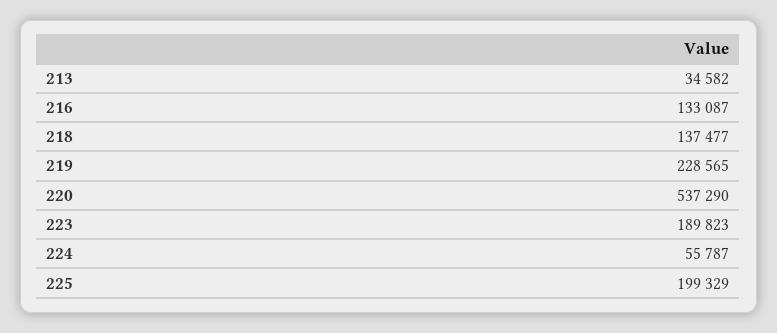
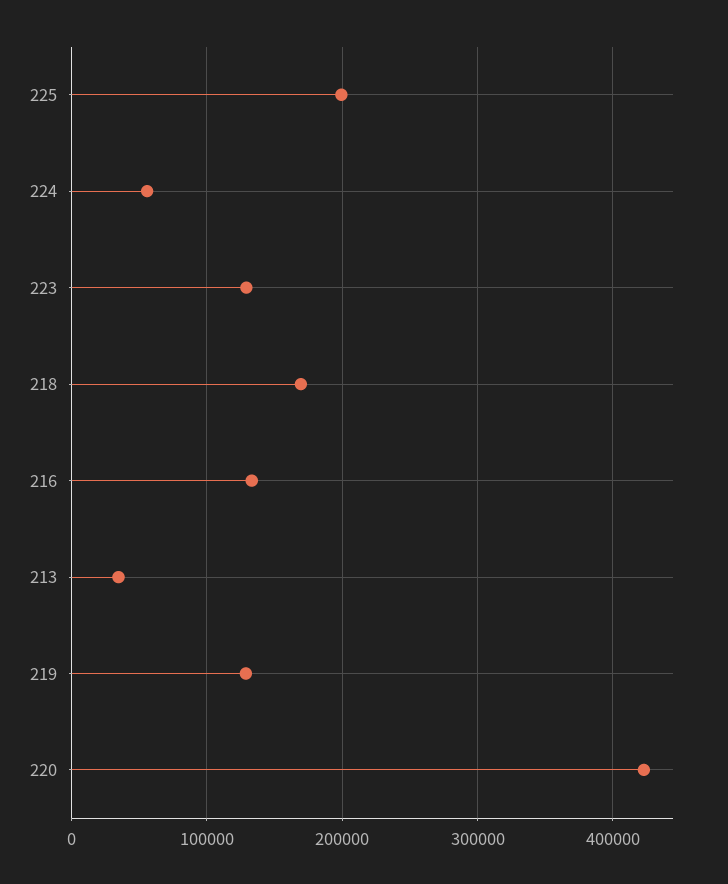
218: 137477 -> 170000
219: 228565 -> 130000
220: 537290 -> 420000
223: 189823 -> 130000

